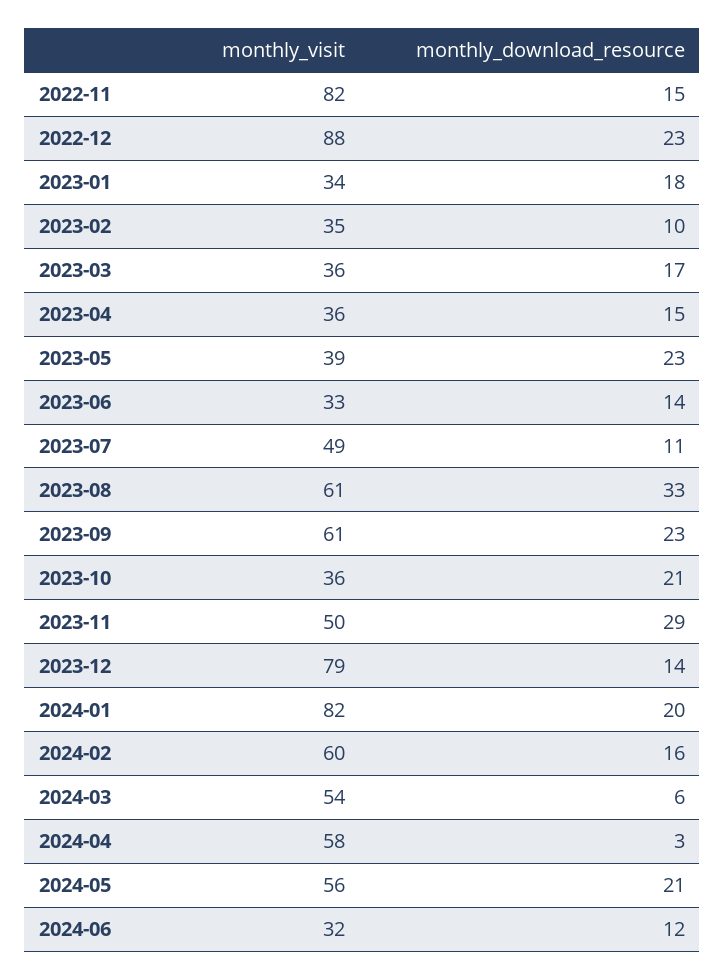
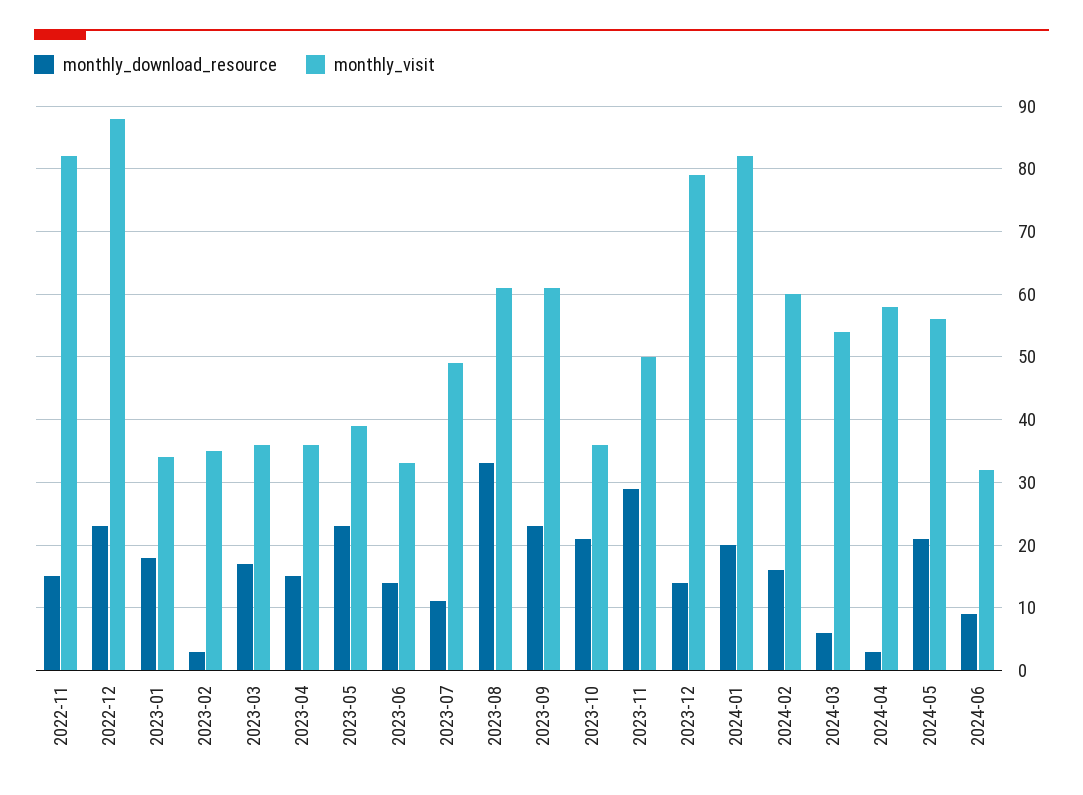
monthly_download_resource, 2023-02: 10 -> 3
monthly_download_resource, 2024-06: 12 -> 9

